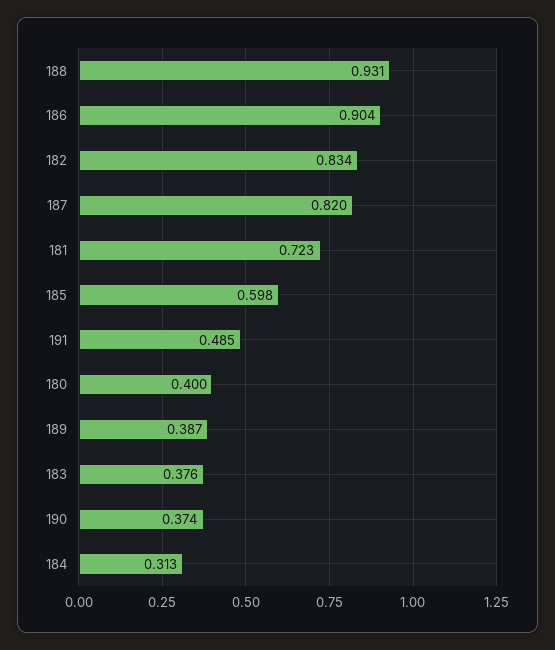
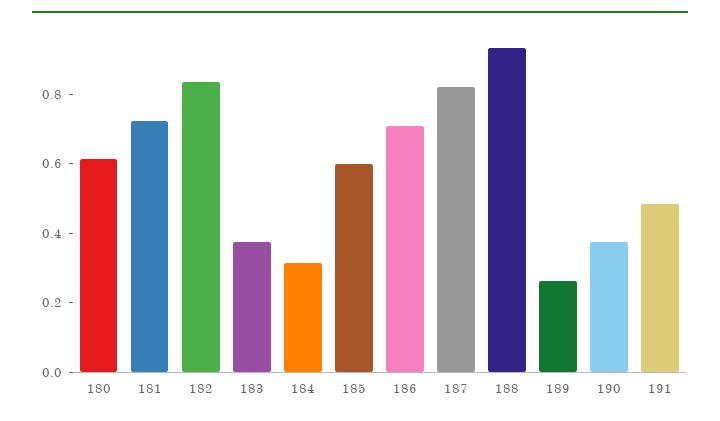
186: 0.904 -> 0.7
180: 0.4 -> 0.6
189: 0.387 -> 0.25

